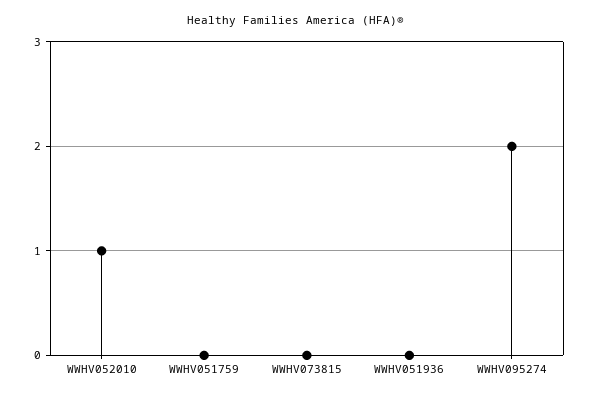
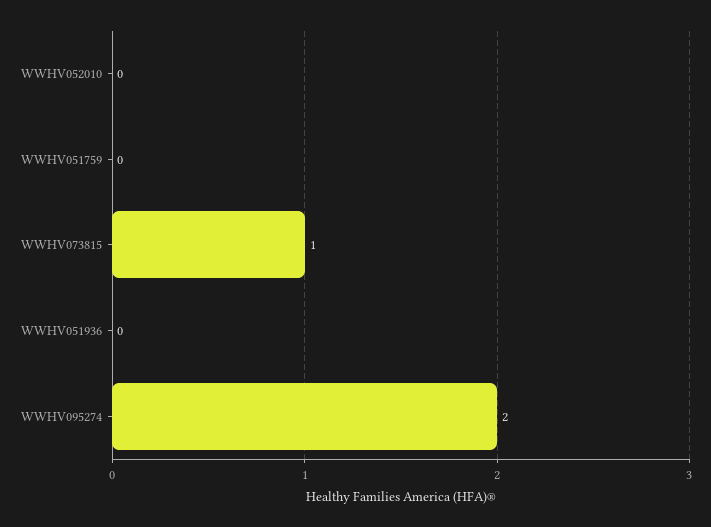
WWHV052010: 1 -> 0
WWHV073815: 0 -> 1

